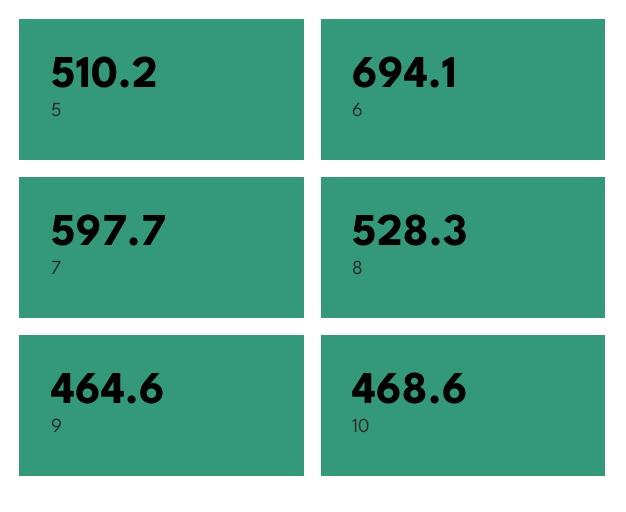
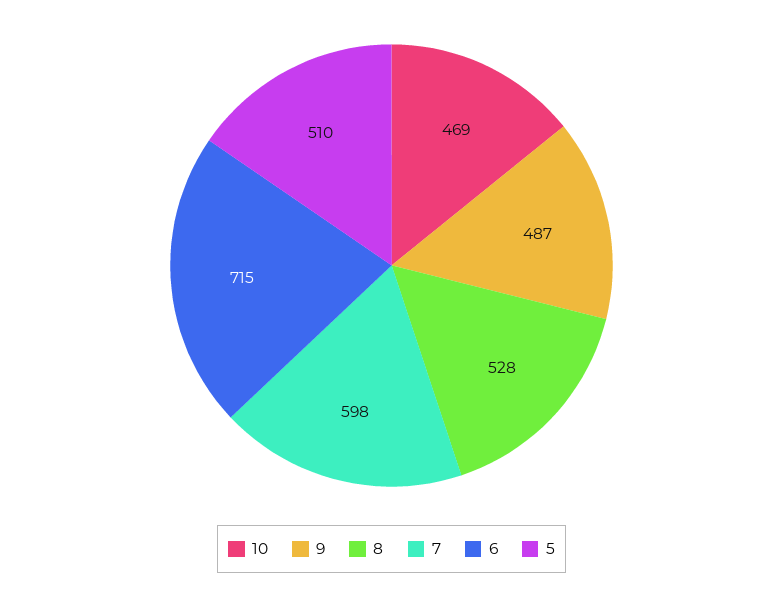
6: 694.1 -> 715
9: 464.6 -> 487

